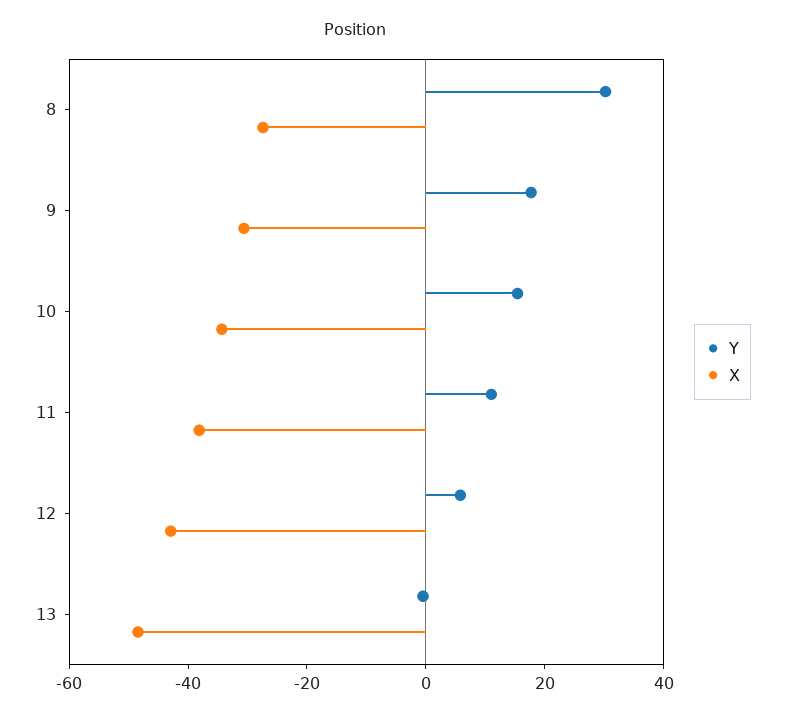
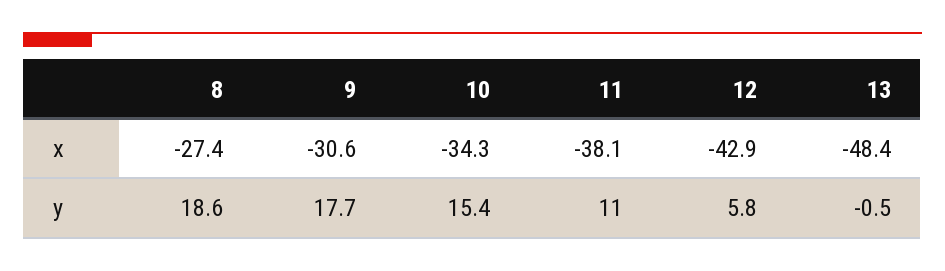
Y, 8: 30 -> 18.6

